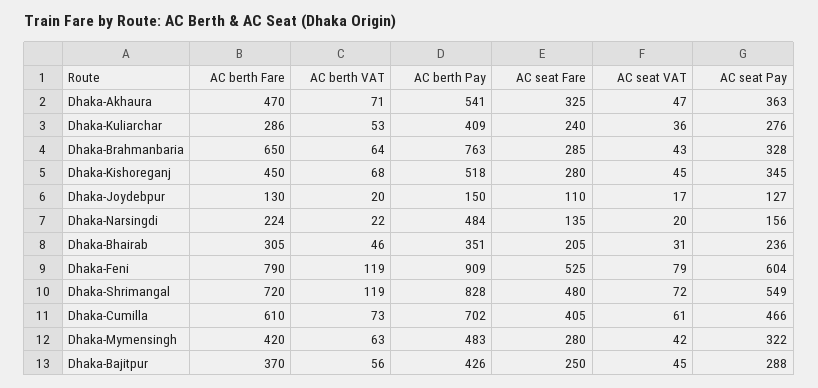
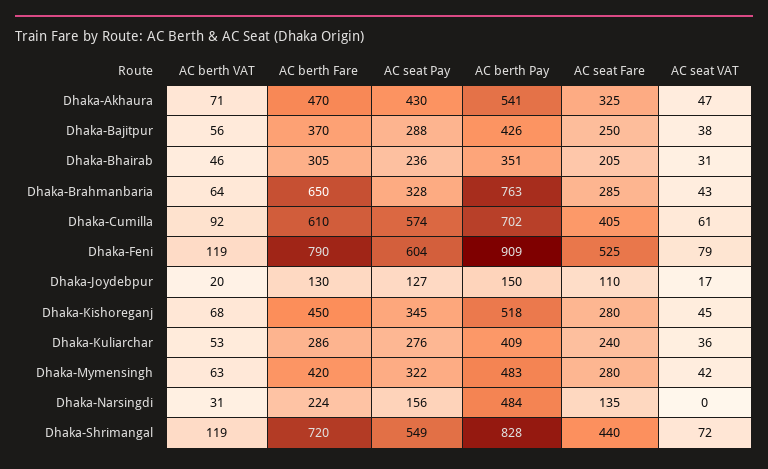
AC seat Pay, Dhaka-Akhaura: 363 -> 430
AC berth VAT, Dhaka-Narsingdi: 22 -> 31
AC seat VAT, Dhaka-Narsingdi: 20 -> 0
AC seat Fare, Dhaka-Shrimangal: 480 -> 440
AC berth VAT, Dhaka-Cumilla: 73 -> 92
AC seat Pay, Dhaka-Cumilla: 466 -> 574
AC seat VAT, Dhaka-Bajitpur: 45 -> 38

